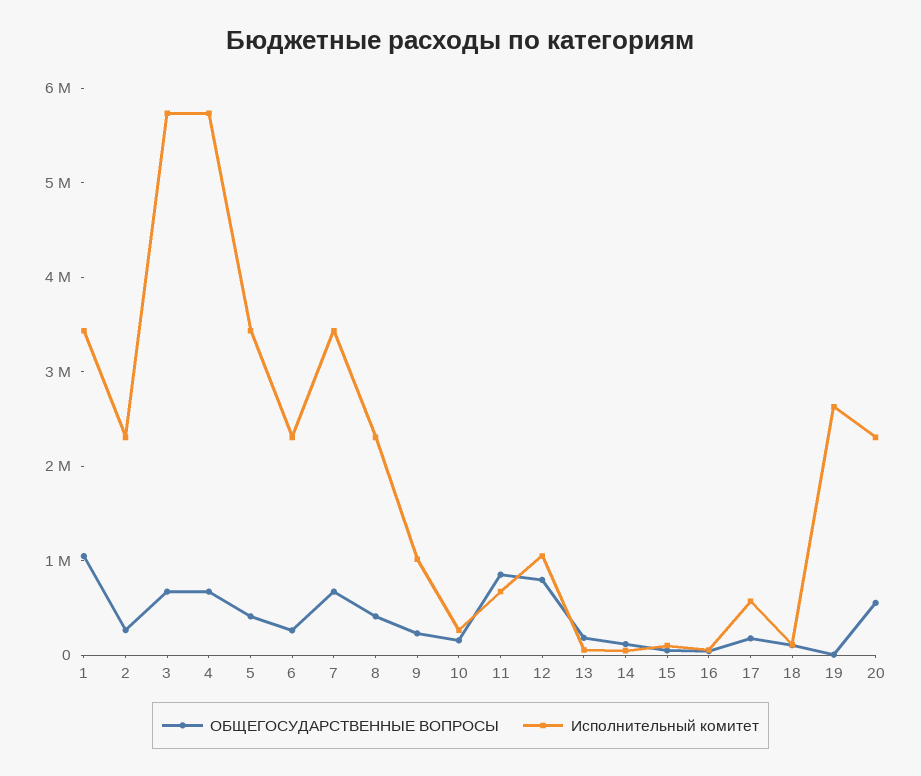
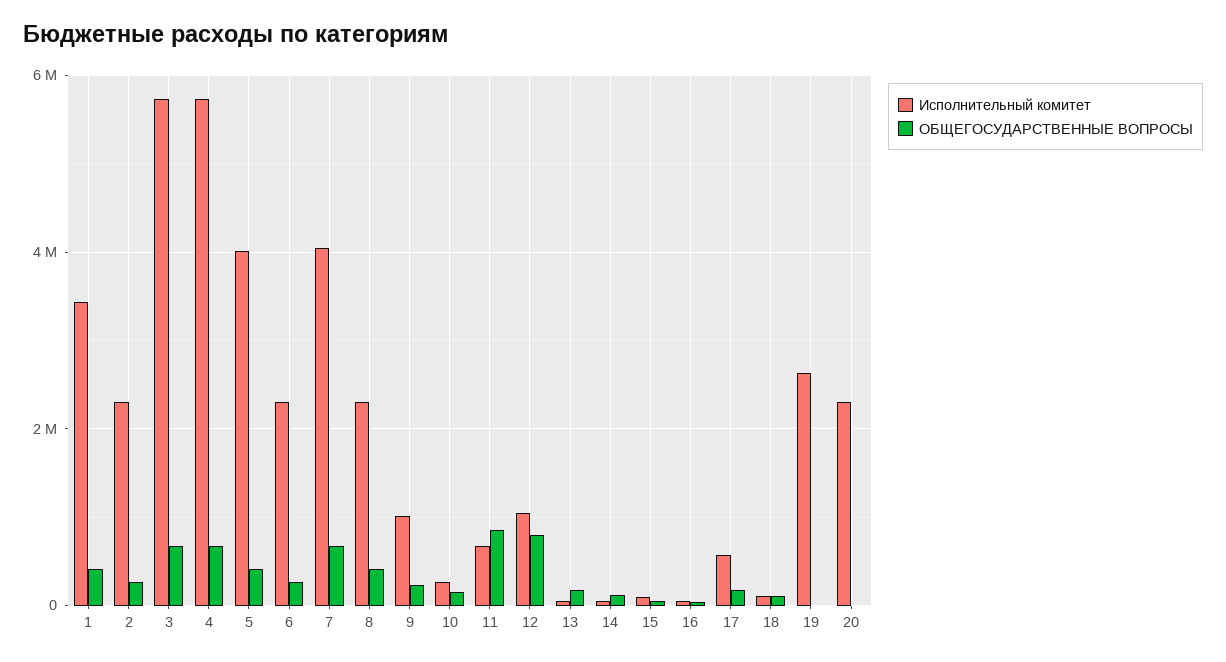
ОБЩЕГОСУДАРСТВЕННЫЕ ВОПРОСЫ, 1: 1000000 -> 400000
Исполнительный комитет, 5: 3400000 -> 4000000
Исполнительный комитет, 7: 3400000 -> 4000000
ОБЩЕГОСУДАРСТВЕННЫЕ ВОПРОСЫ, 20: 600000 -> 0

